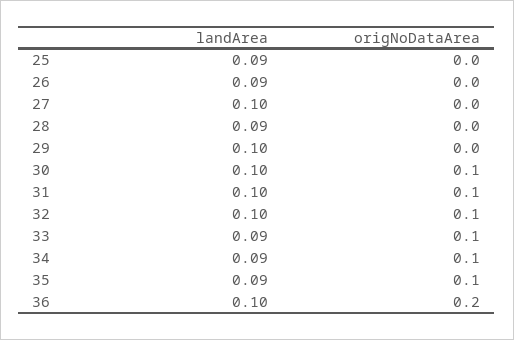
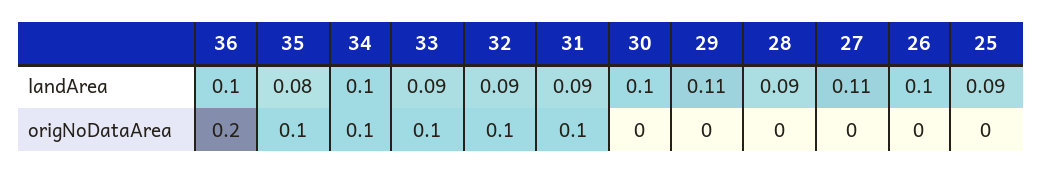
landArea, 26: 0.09 -> 0.1
landArea, 27: 0.1 -> 0.11
landArea, 29: 0.1 -> 0.11
origNoDataArea, 30: 0.1 -> 0
landArea, 31: 0.1 -> 0.09
landArea, 32: 0.1 -> 0.09
landArea, 34: 0.09 -> 0.1
landArea, 35: 0.09 -> 0.08

